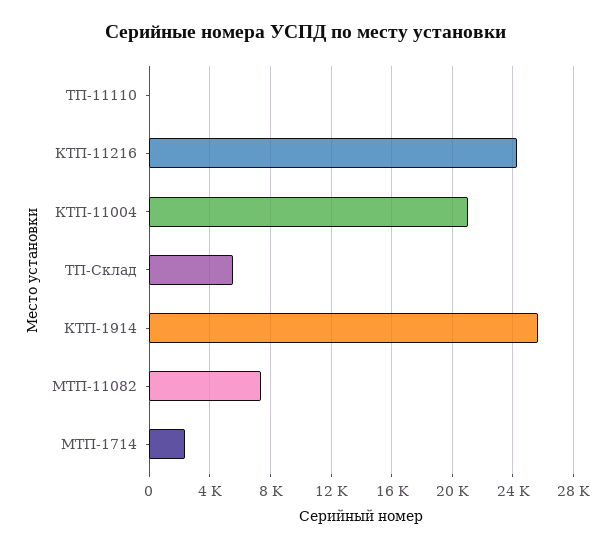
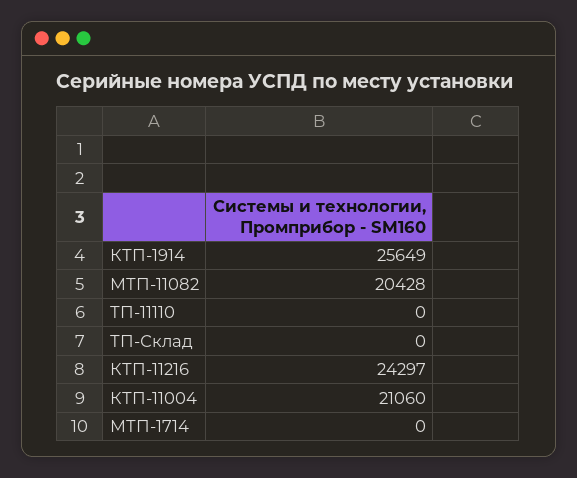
ТП-Склад: 5500 -> 0
МТП-11082: 7500 -> 20428
МТП-1714: 2500 -> 0

